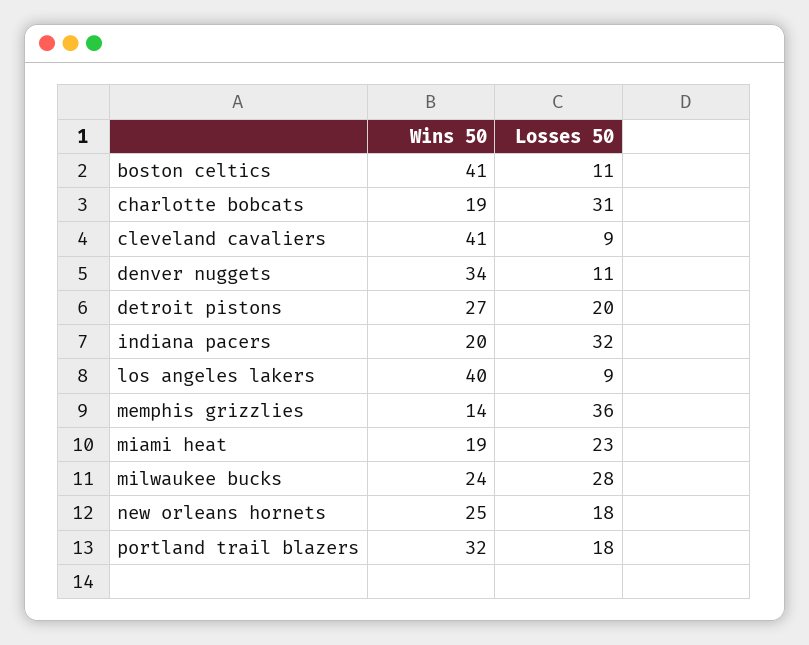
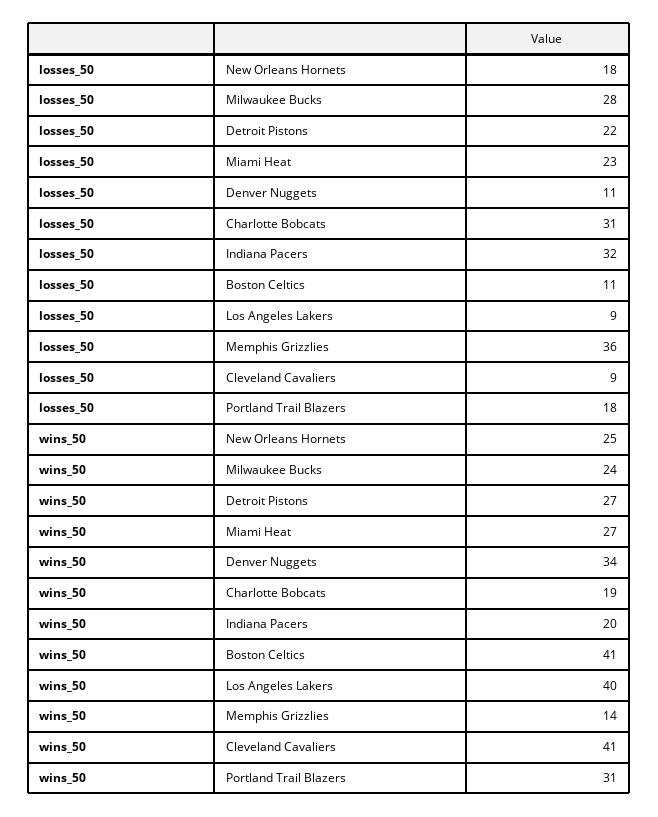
Losses 50, detroit pistons: 20 -> 22
Wins 50, miami heat: 19 -> 27
Wins 50, portland trail blazers: 32 -> 31

